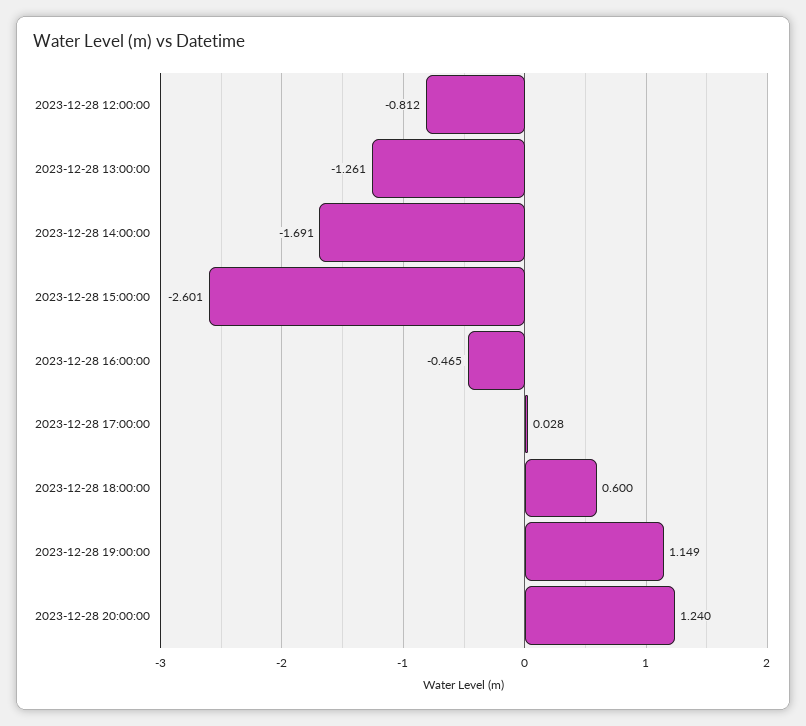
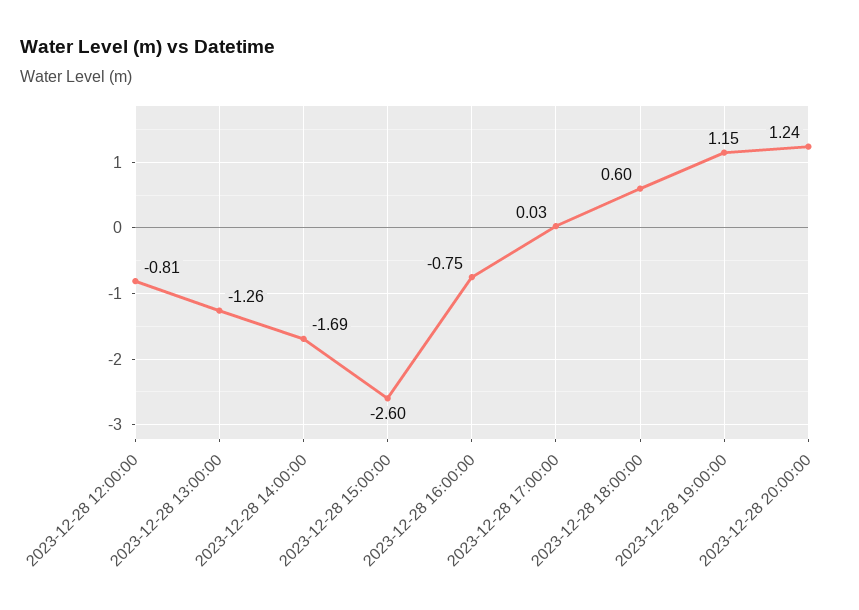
2023-12-28 16:00:00: -0.465 -> -0.75

